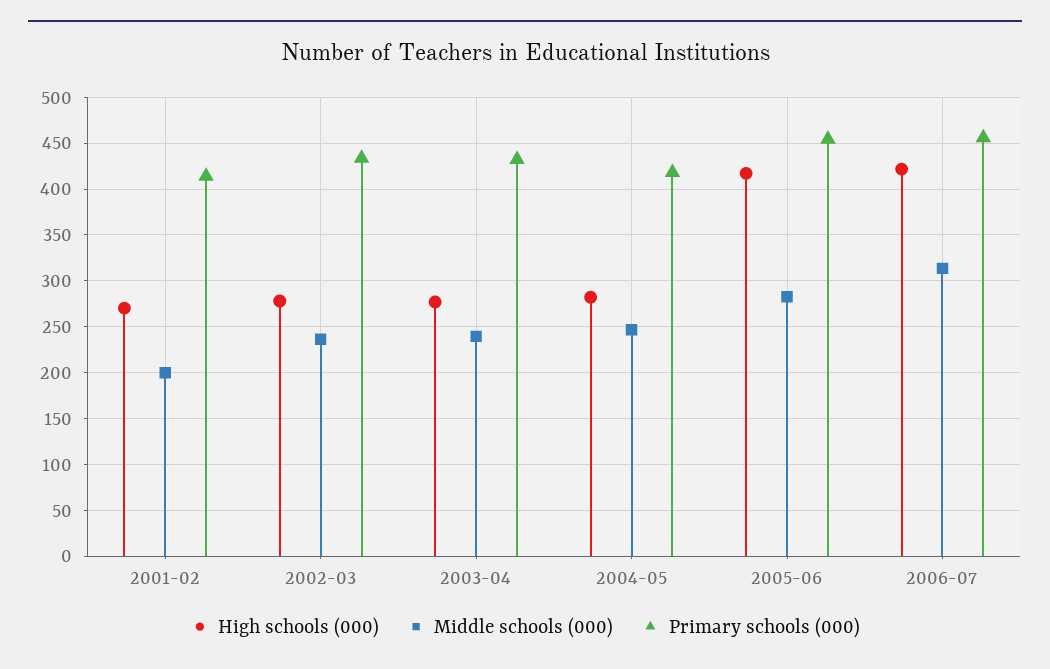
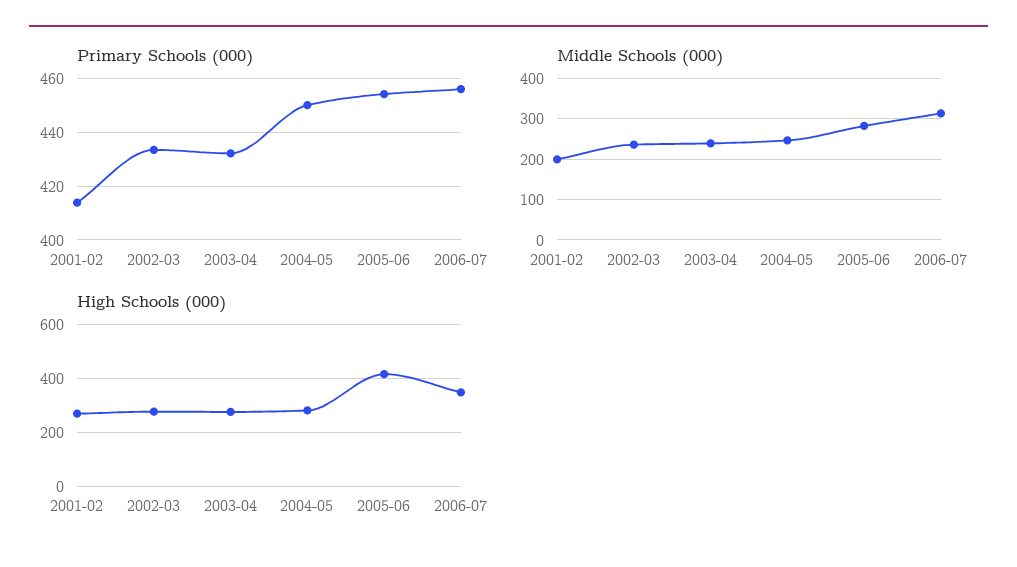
Primary schools (000), 2004-05: 420 -> 450
High schools (000), 2006-07: 420 -> 350

